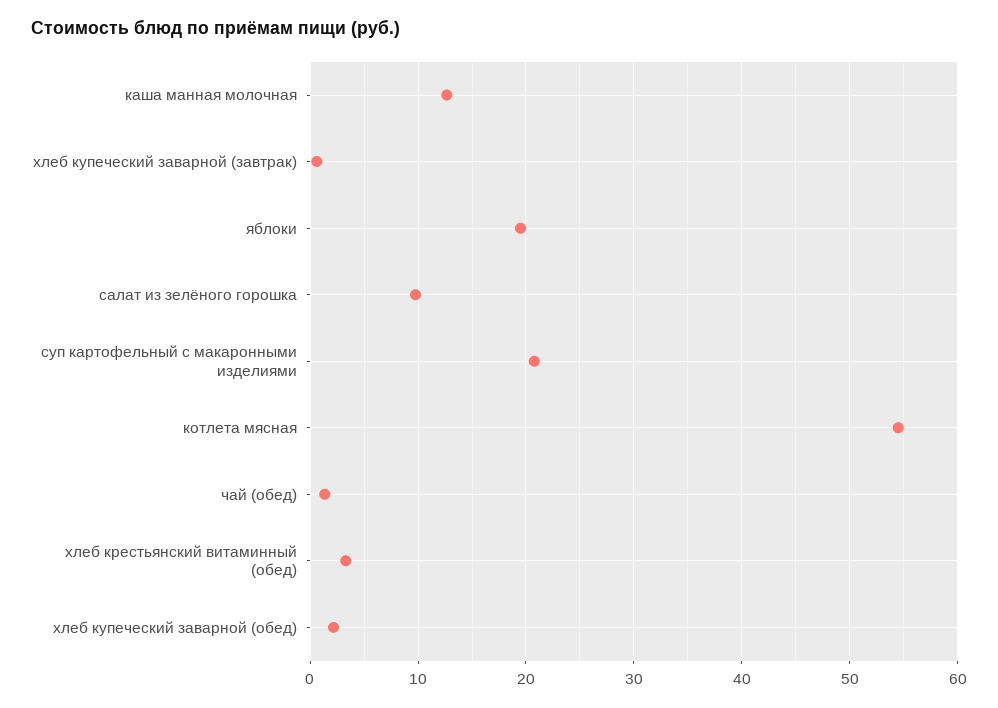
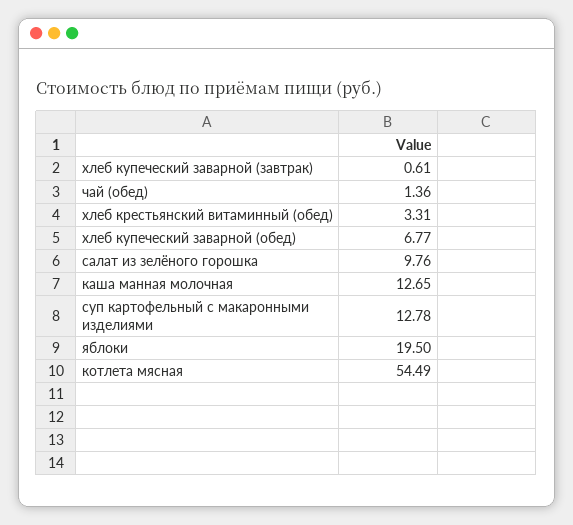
суп картофельный с макаронными изделиями: 21 -> 12.78
хлеб купеческий заварной (обед): 2 -> 6.77

